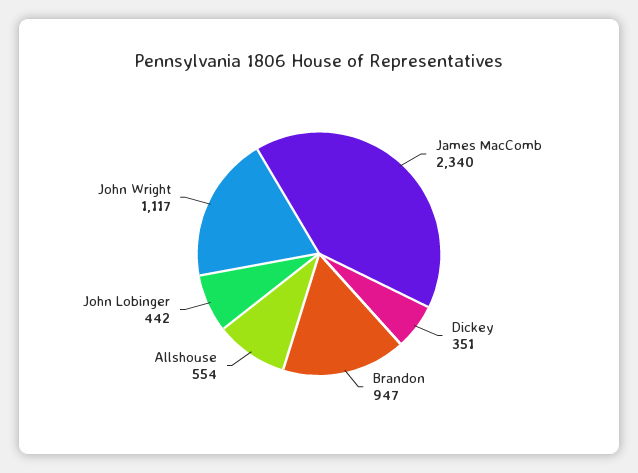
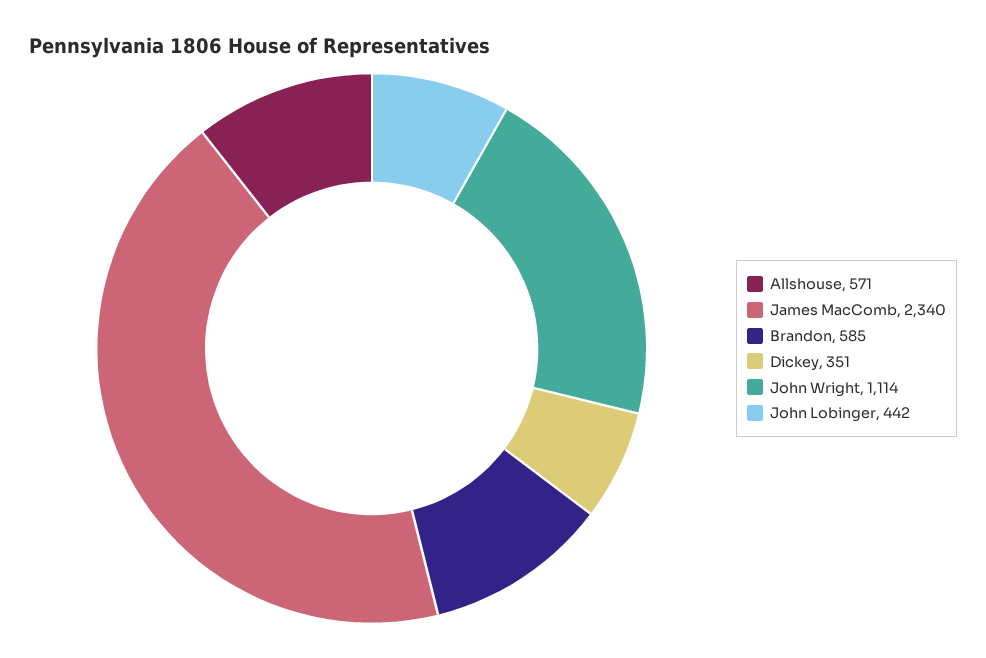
Brandon: 947 -> 585
Allshouse: 554 -> 571
John Wright: 1117 -> 1114

